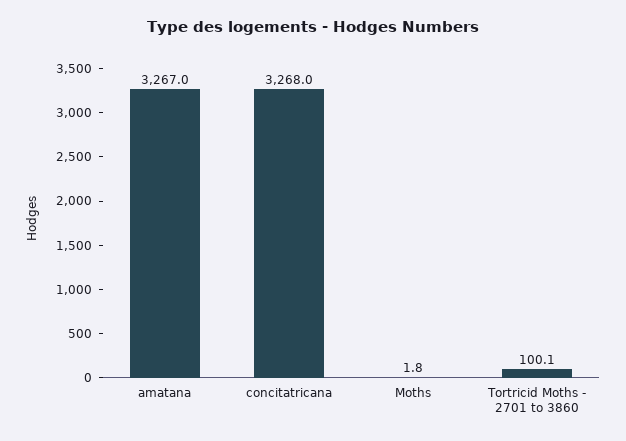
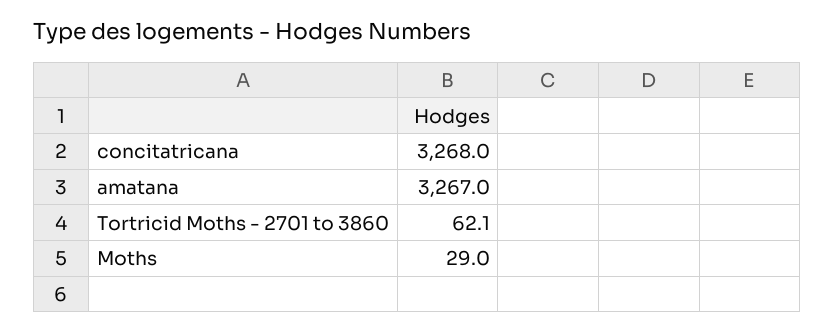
Moths: 1.8 -> 29
Tortricid Moths - 2701 to 3860: 100.1 -> 62.1

